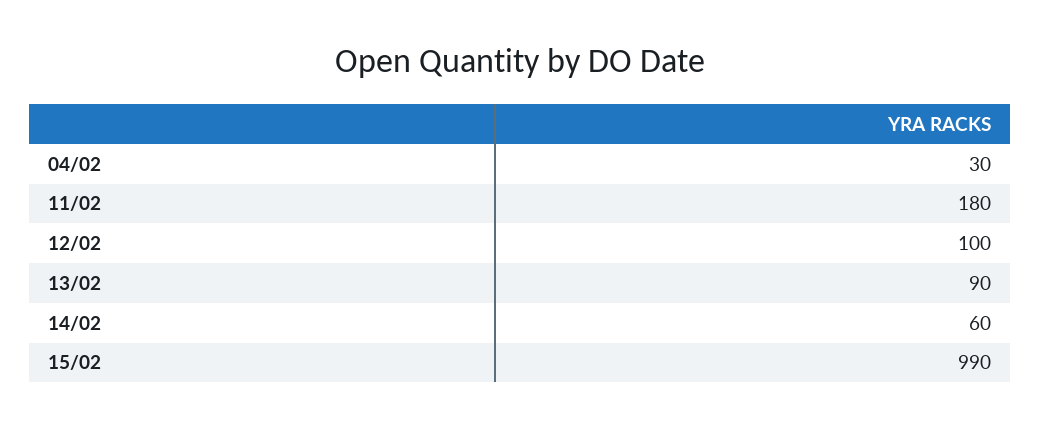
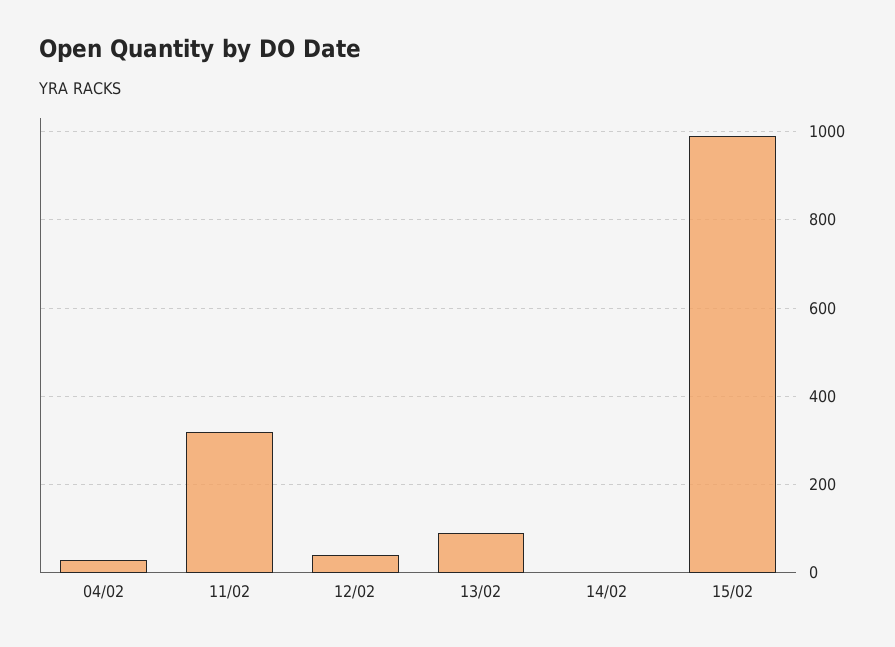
11/02: 180 -> 320
12/02: 100 -> 40
14/02: 60 -> 0

